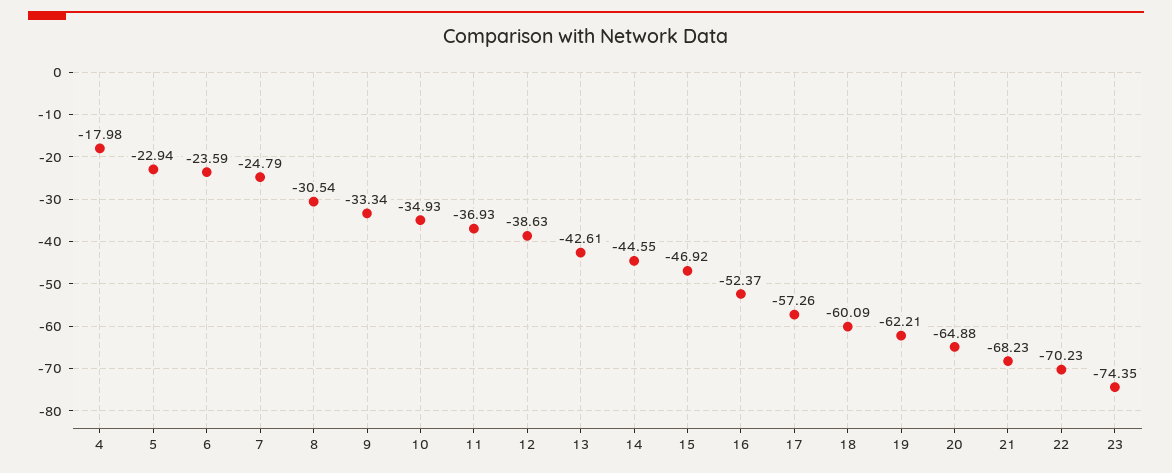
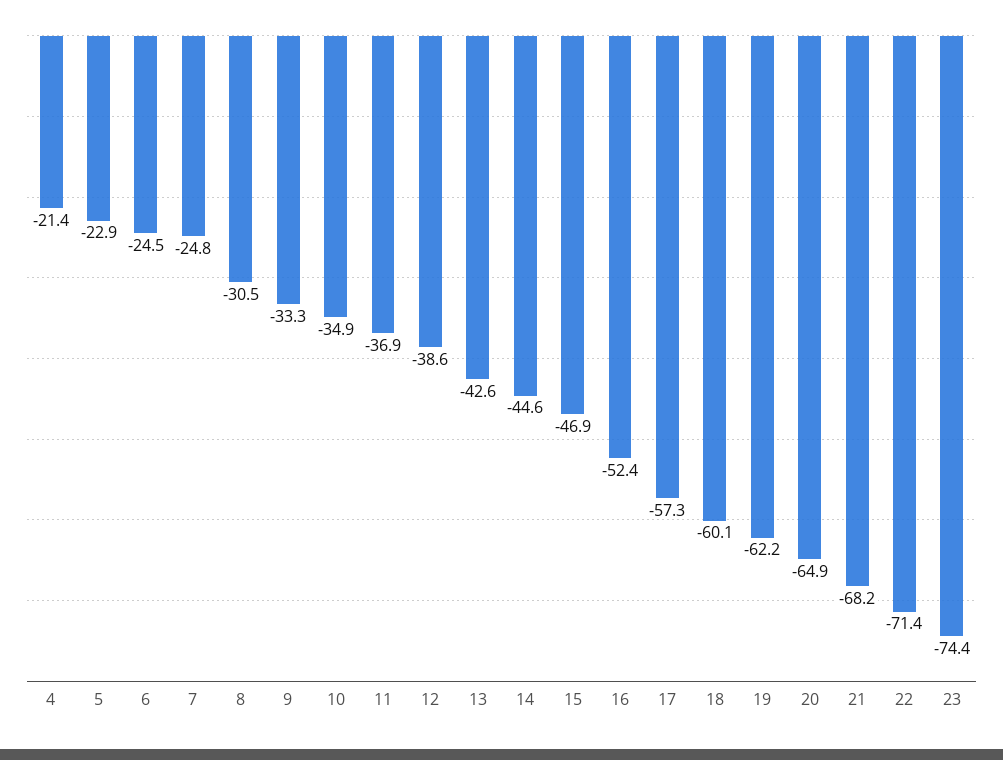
4: -17.98 -> -21.4
6: -23.59 -> -24.5
22: -70.23 -> -71.4

